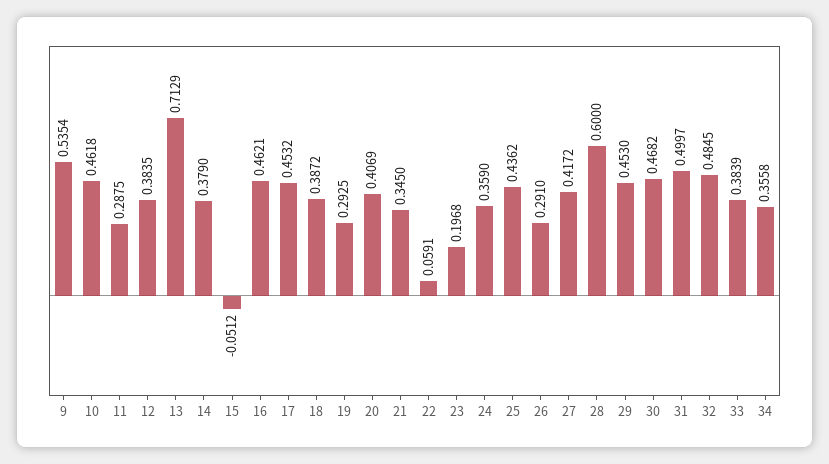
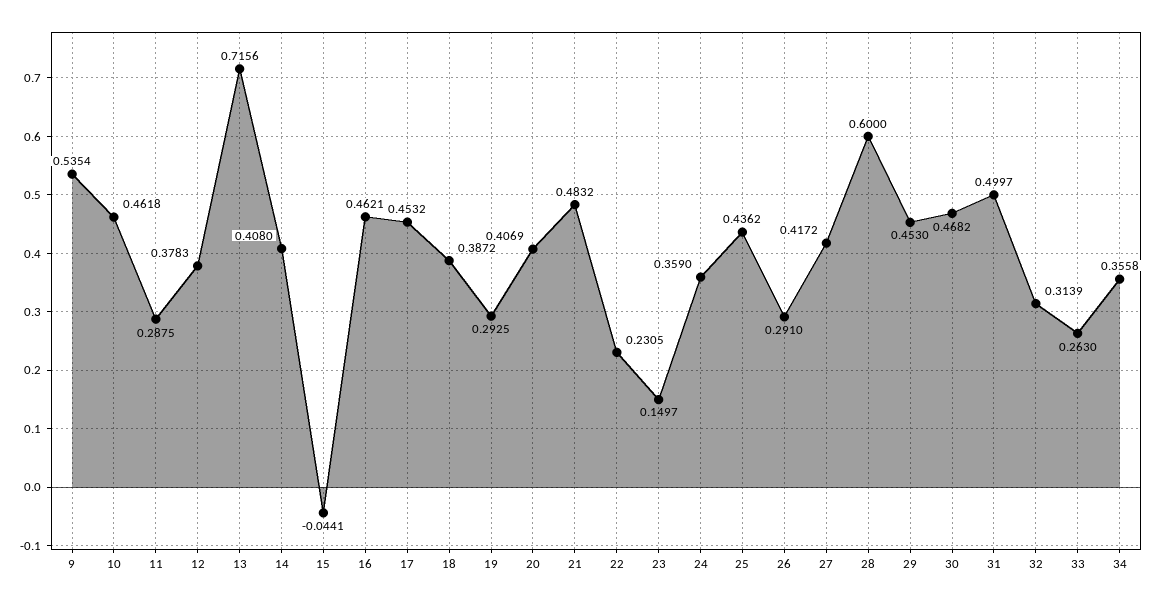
12: 0.3835 -> 0.3783
13: 0.7129 -> 0.7156
14: 0.379 -> 0.408
15: -0.0512 -> -0.0441
21: 0.345 -> 0.4832
22: 0.0591 -> 0.2305
23: 0.1968 -> 0.1497
32: 0.4845 -> 0.3139
33: 0.3839 -> 0.263

